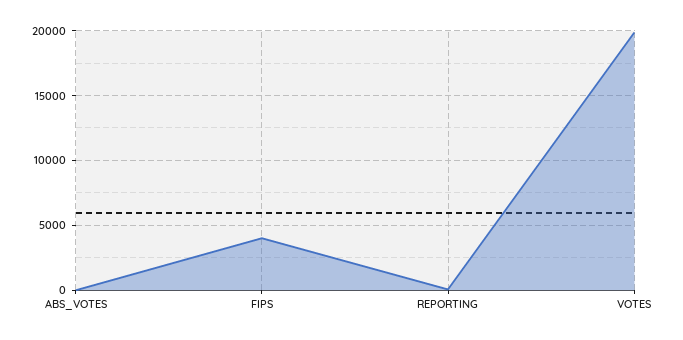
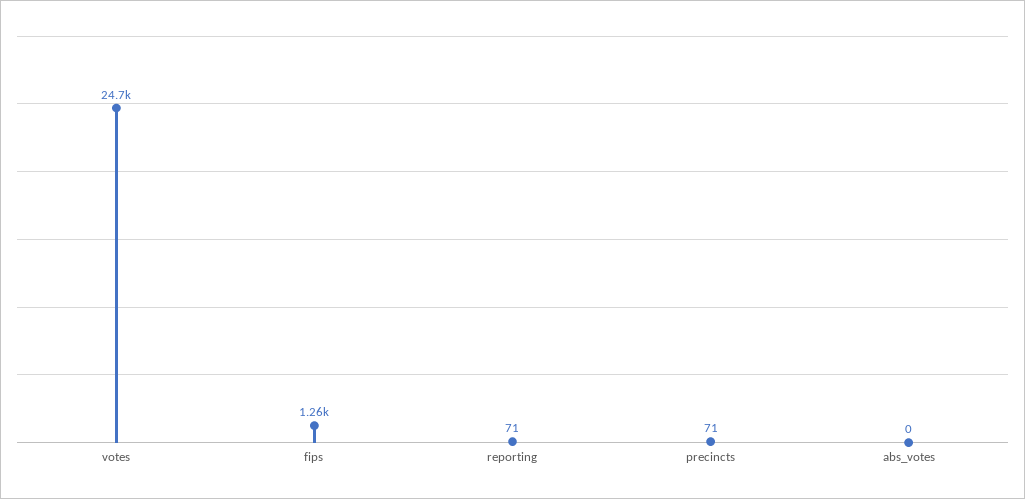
FIPS: 4000 -> 1260
VOTES: 20000 -> 24700
precincts: none -> 71

